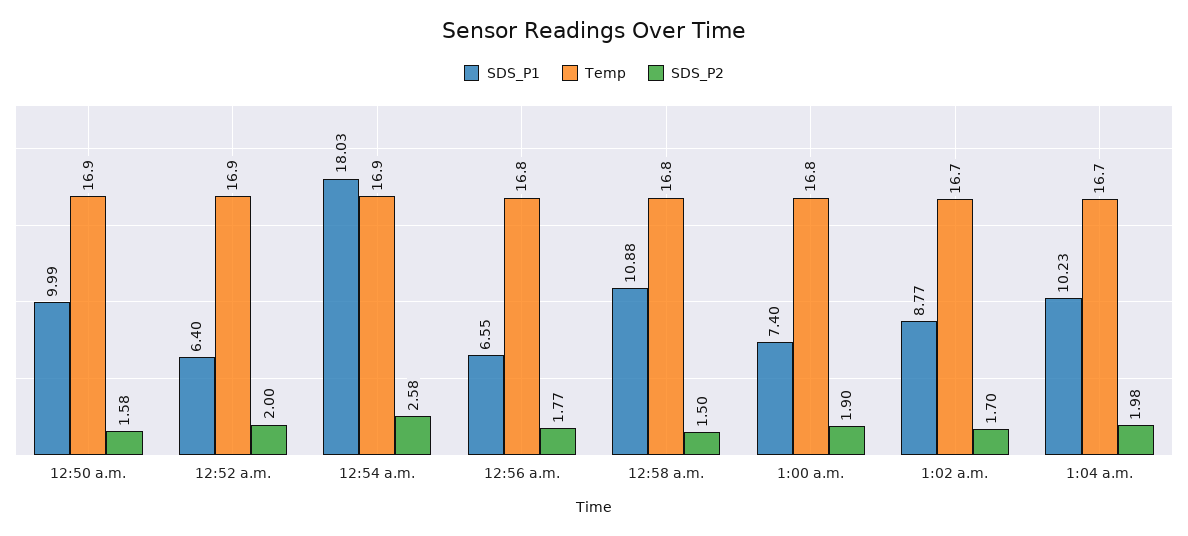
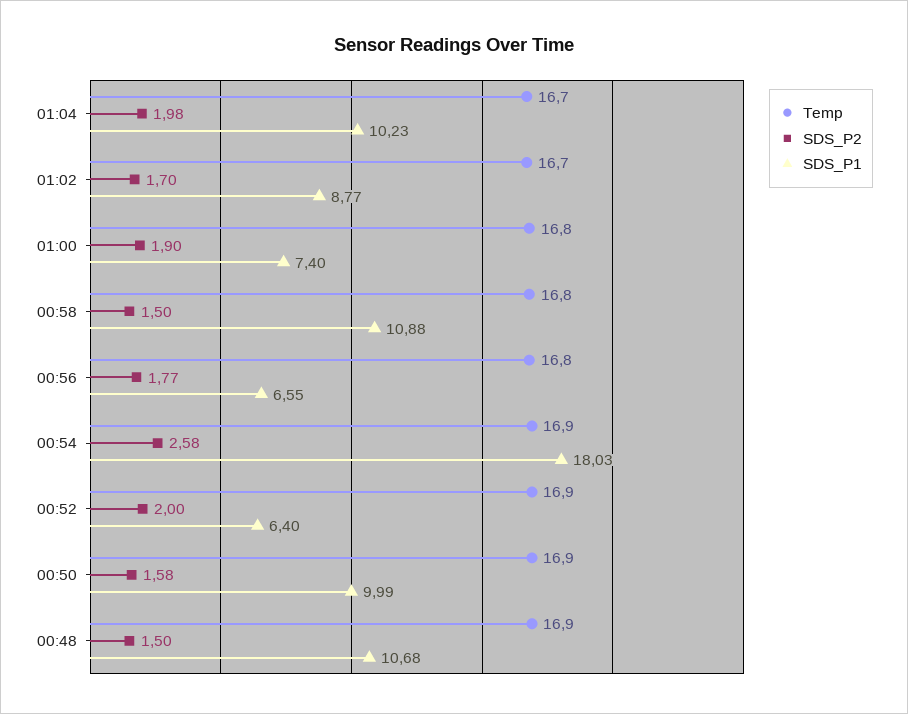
Temp, 00:48: none -> 16.9
SDS_P2, 00:48: none -> 1.5
SDS_P1, 00:48: none -> 10.68

